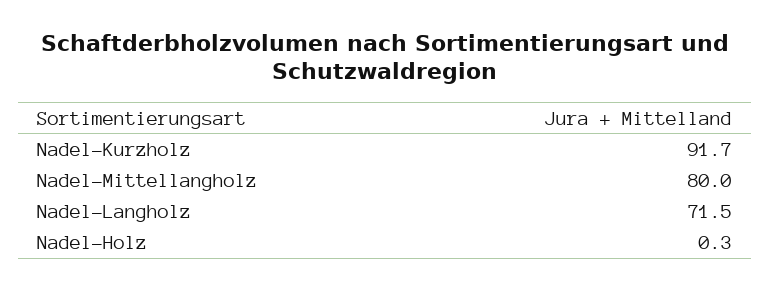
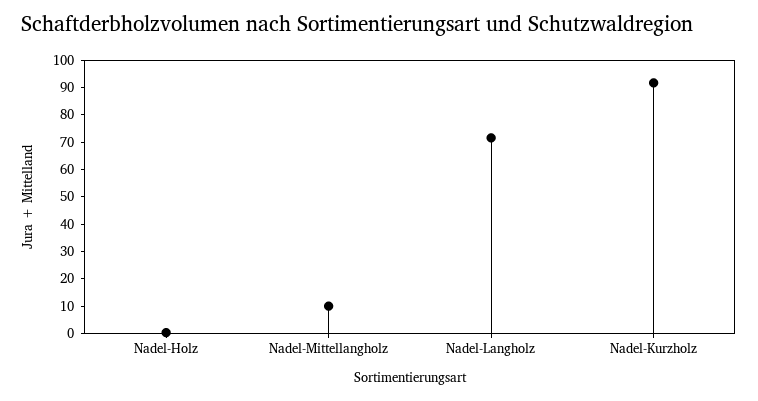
Nadel-Mittellangholz: 80 -> 10

